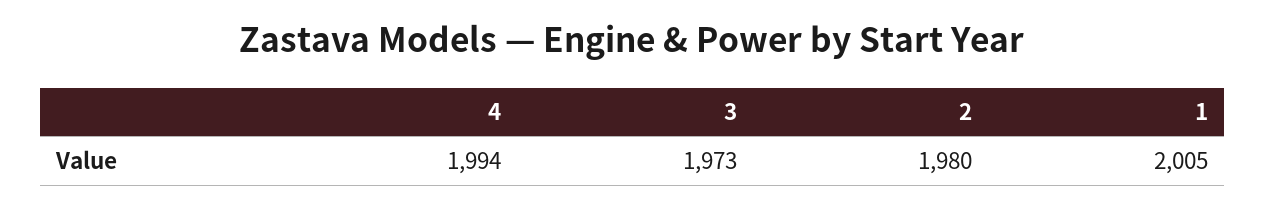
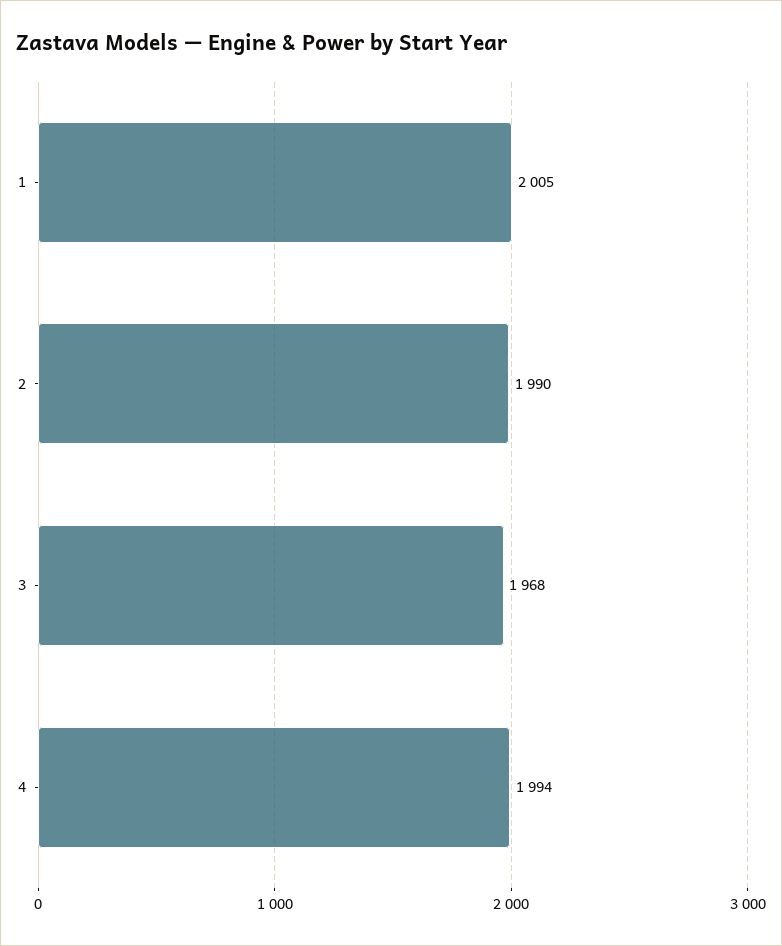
3: 1973 -> 1968
2: 1980 -> 1990

